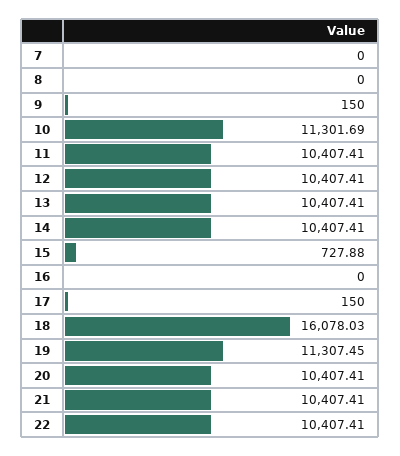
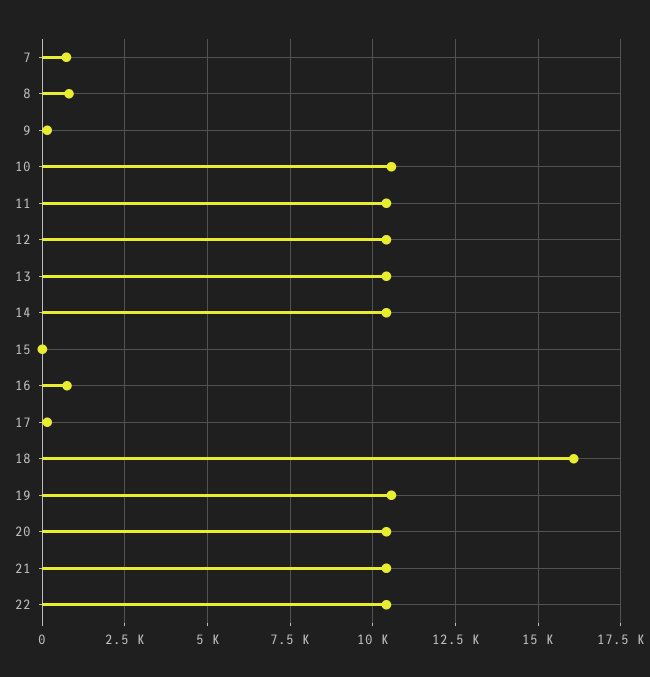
7: 0 -> 750
8: 0 -> 750
10: 11301.69 -> 10500
15: 727.88 -> 0
16: 0 -> 750
19: 11307.45 -> 10500

